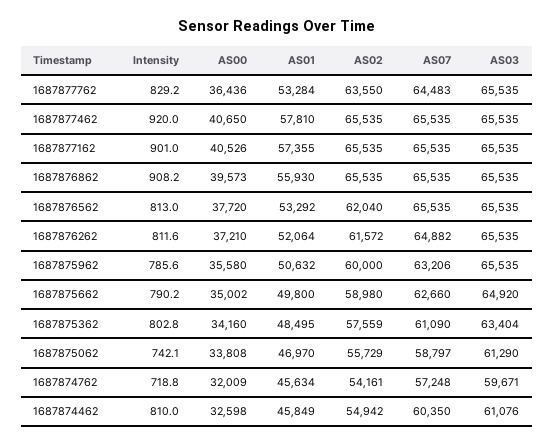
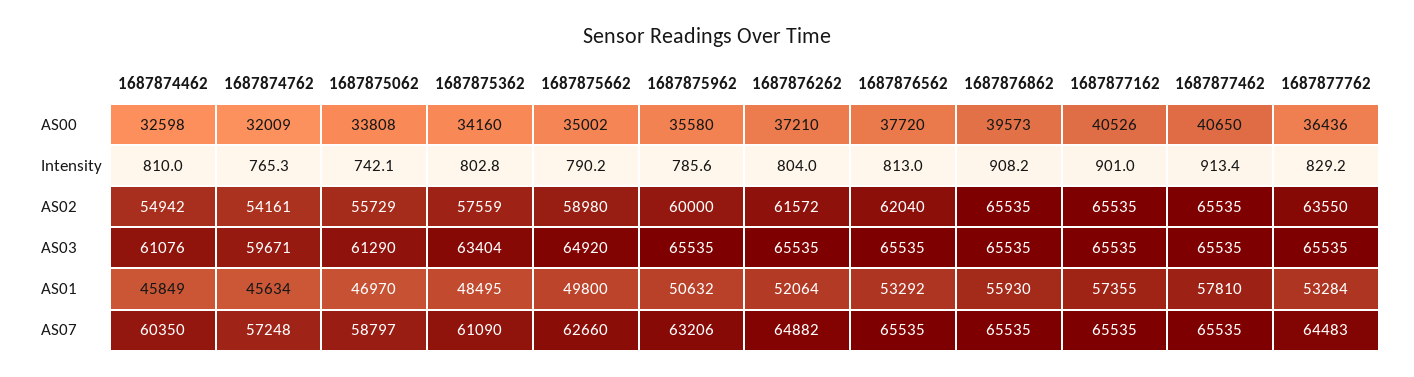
Intensity, 1687877462: 920 -> 913.4
Intensity, 1687876262: 811.6 -> 804
Intensity, 1687874762: 718.8 -> 765.3

